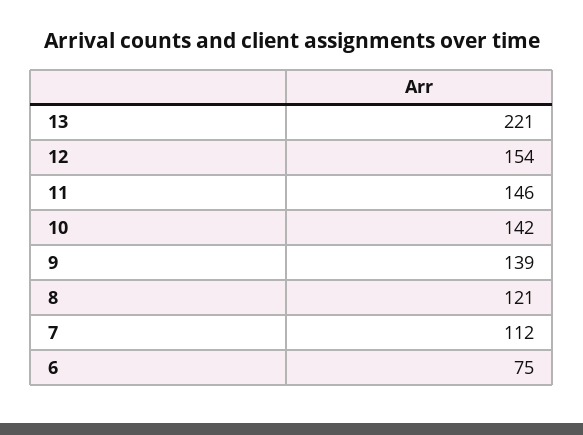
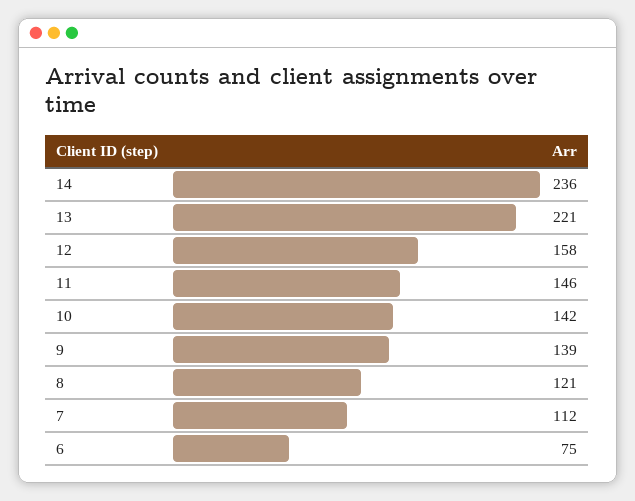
12: 154 -> 158
14: none -> 236

